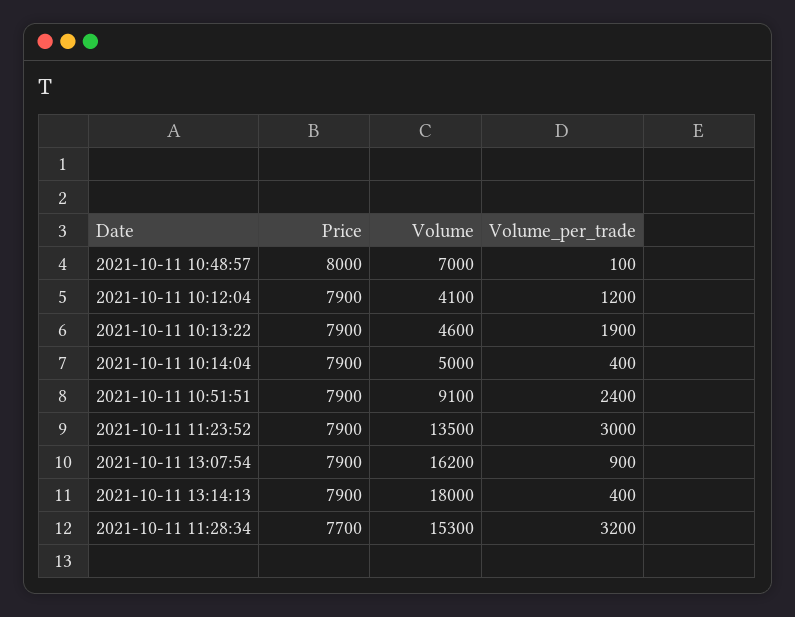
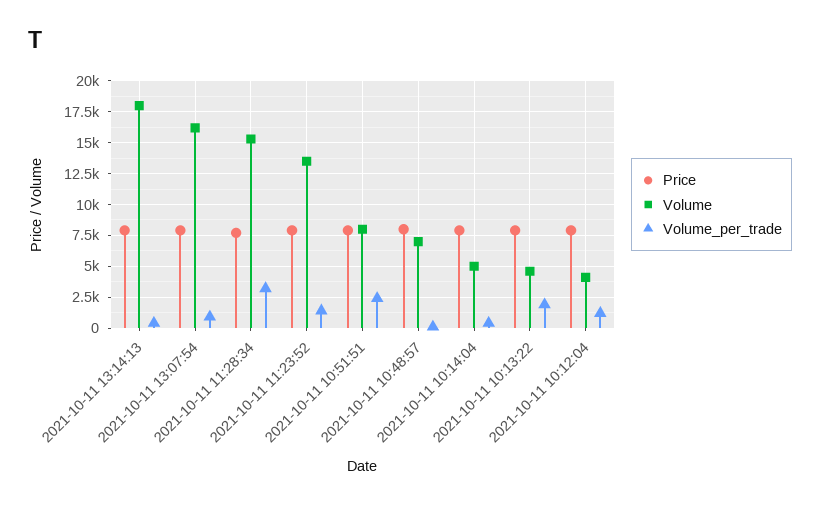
Volume, 2021-10-11 10:51:51: 9100 -> 8000
Volume_per_trade, 2021-10-11 11:23:52: 3000 -> 1500

